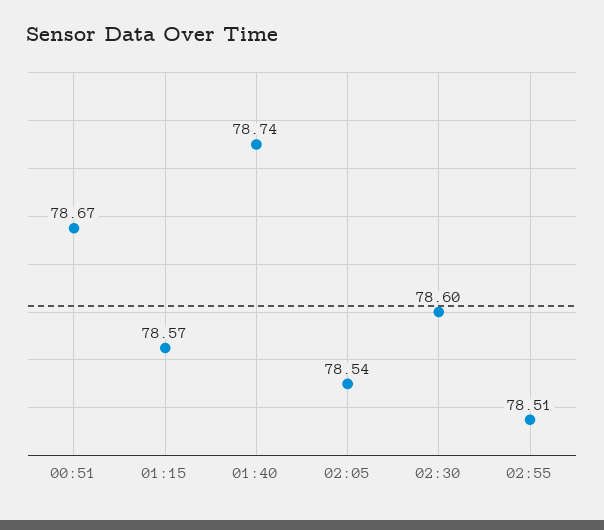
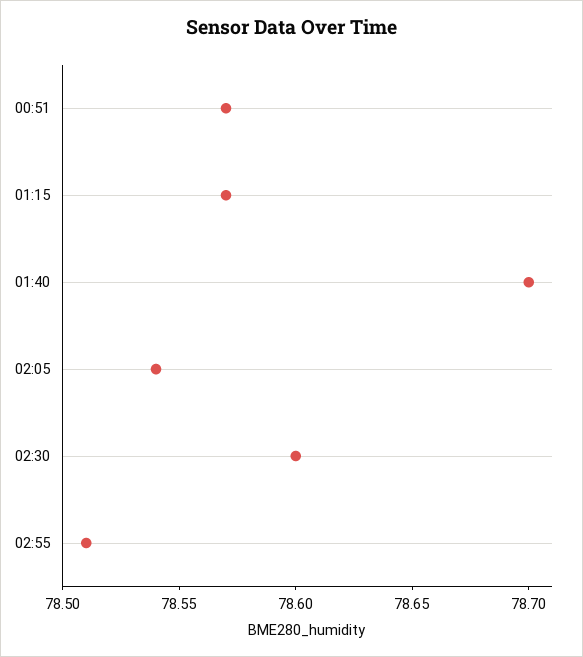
00:51: 78.67 -> 78.57
01:40: 78.74 -> 78.7

